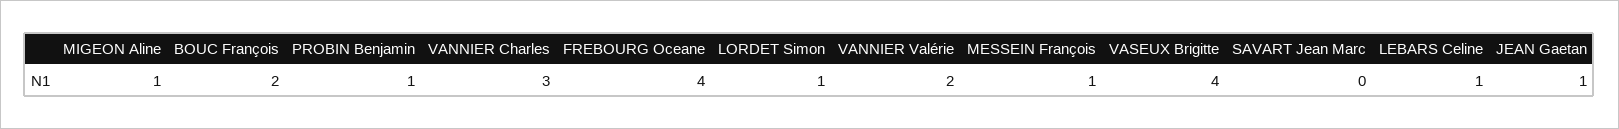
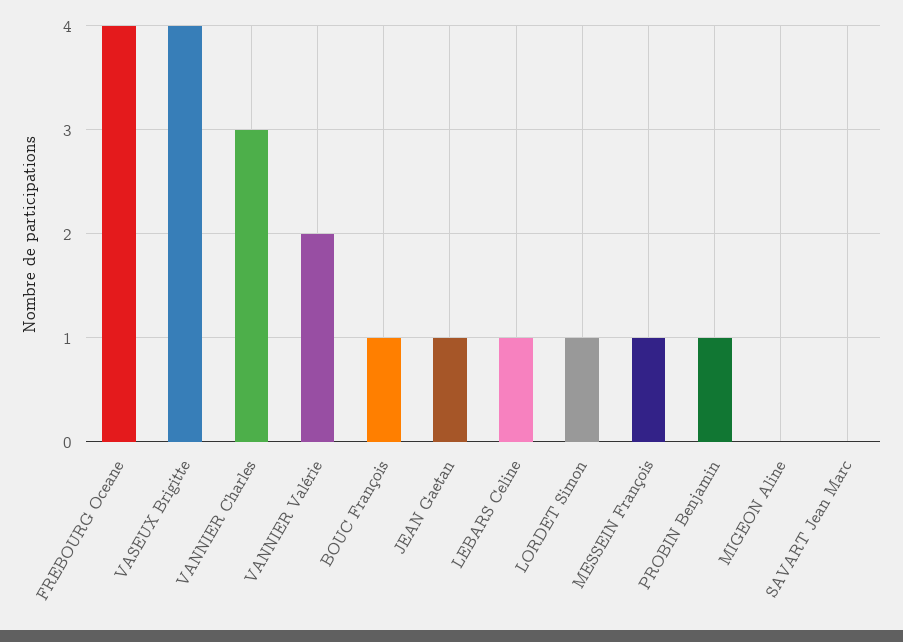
MIGEON Aline: 1 -> 0
BOUC François: 2 -> 1

